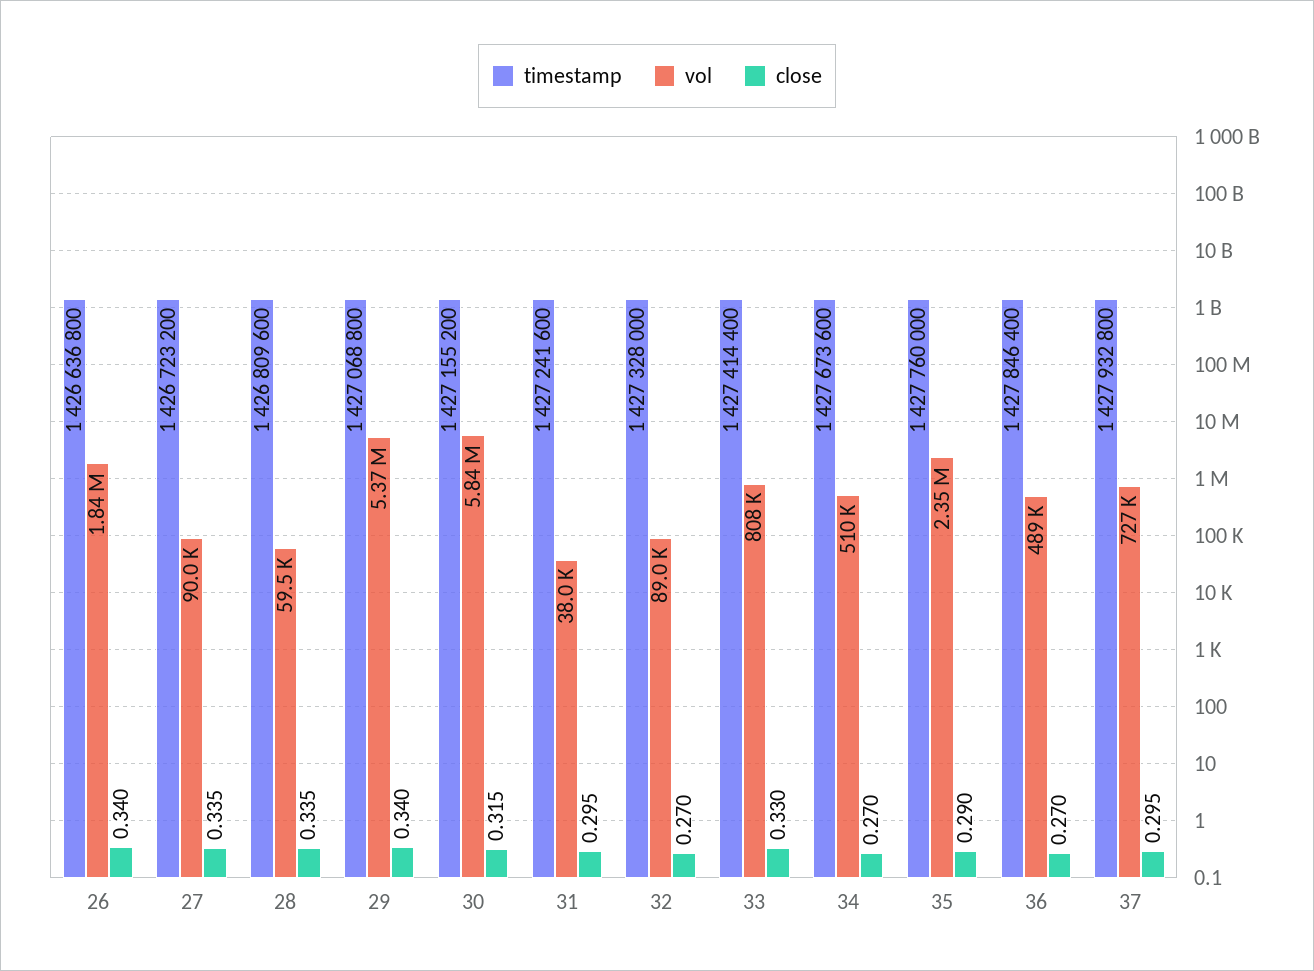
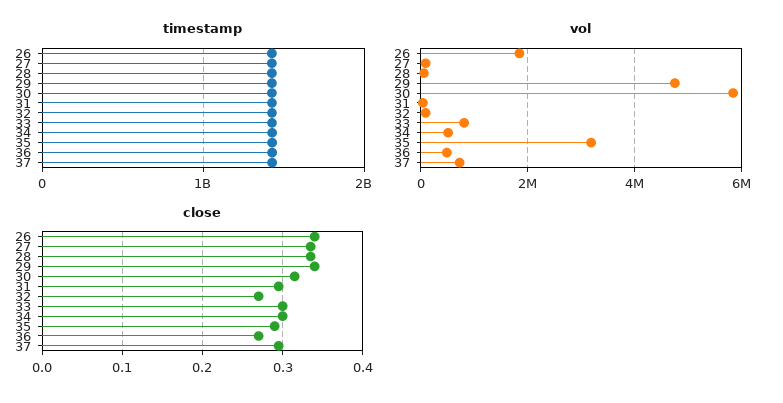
vol, 29: 5370000 -> 4800000
close, 33: 0.33 -> 0.3
close, 34: 0.27 -> 0.3
vol, 35: 2350000 -> 3200000

